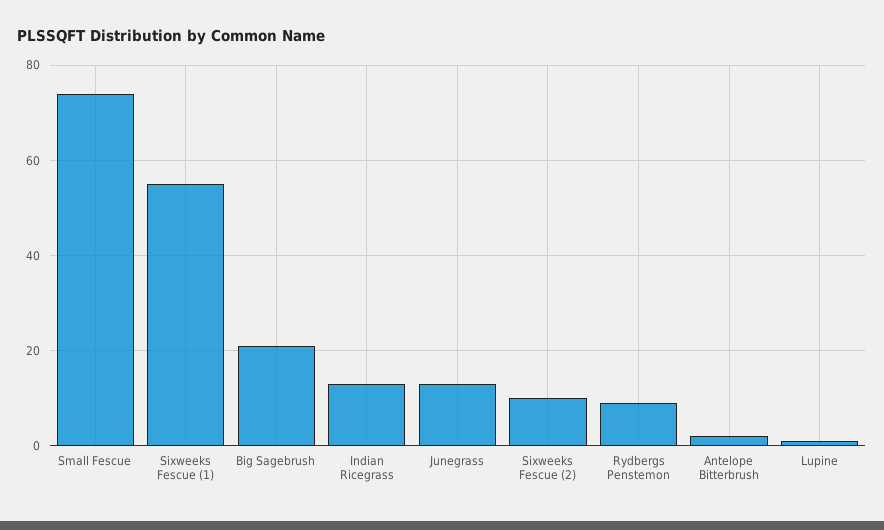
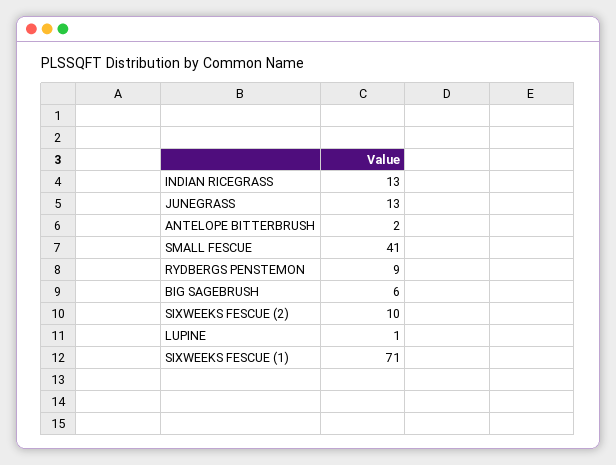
Small Fescue: 75 -> 41
Sixweeks Fescue (1): 55 -> 71
Big Sagebrush: 20 -> 6

